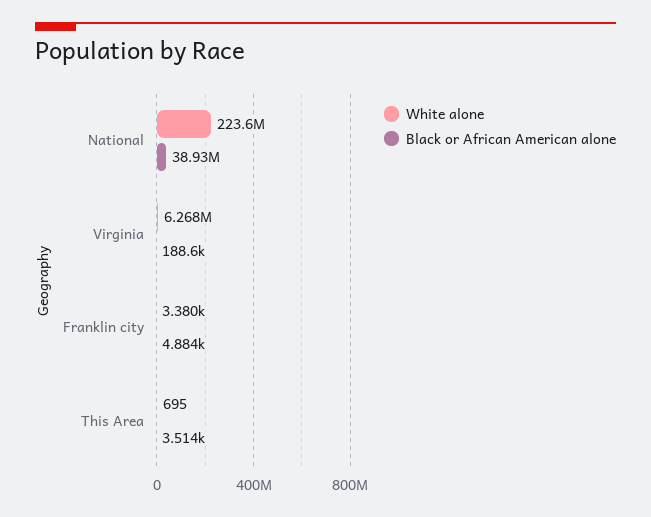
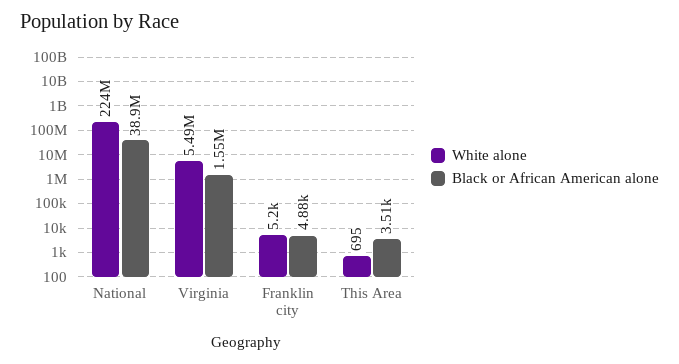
White alone, Virginia: 6268000 -> 5490000
Black or African American alone, Virginia: 188600 -> 1550000
White alone, Franklin city: 3380 -> 5200

